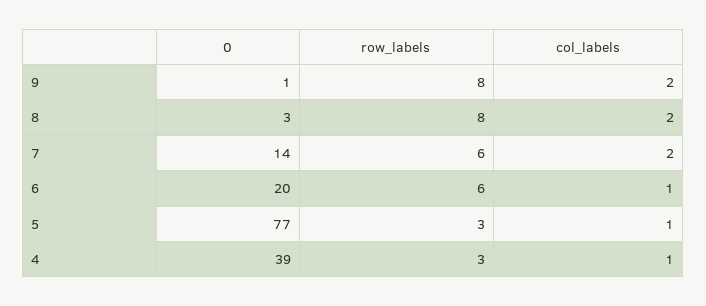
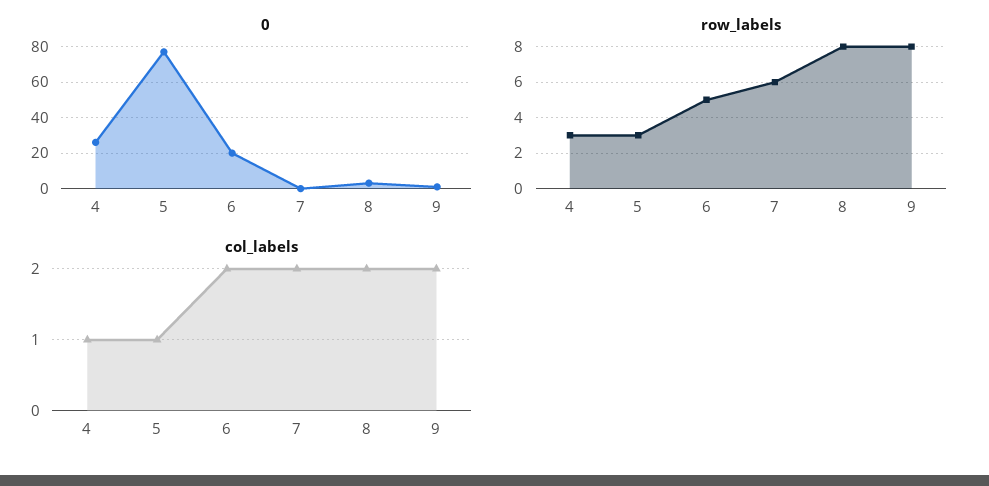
0, 7: 14 -> 0
row_labels, 6: 6 -> 5
col_labels, 6: 1 -> 2
0, 4: 39 -> 25

